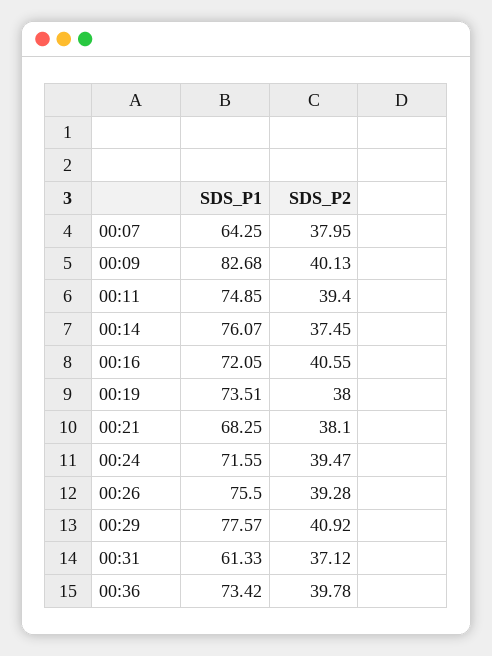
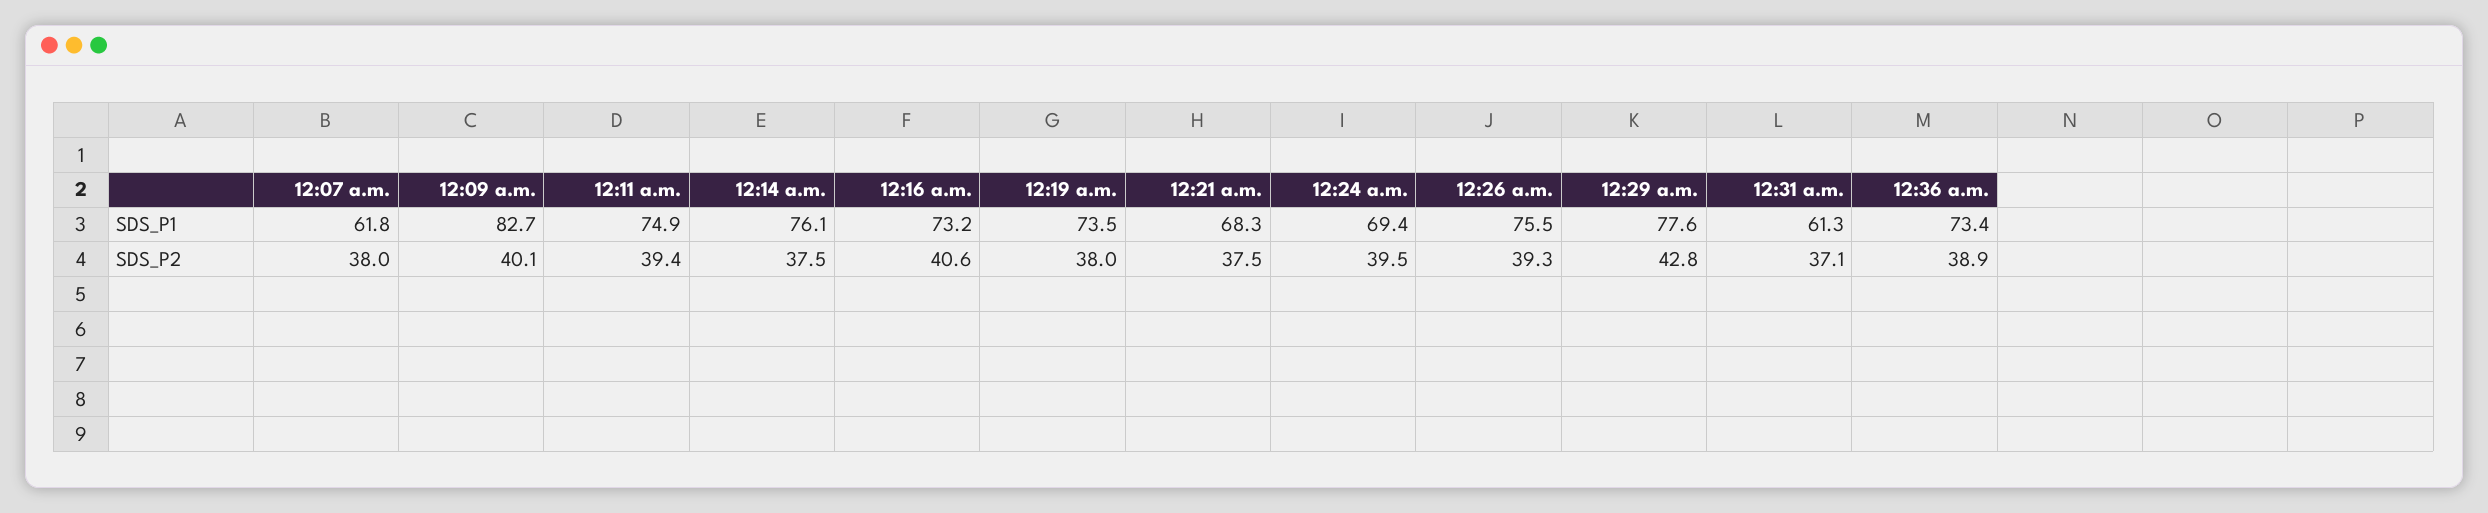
SDS_P1, 00:07: 64.25 -> 61.8
SDS_P1, 00:16: 72.05 -> 73.2
SDS_P2, 00:21: 38.1 -> 37.5
SDS_P1, 00:24: 71.55 -> 69.4
SDS_P2, 00:29: 40.92 -> 42.8
SDS_P2, 00:36: 39.78 -> 38.9

